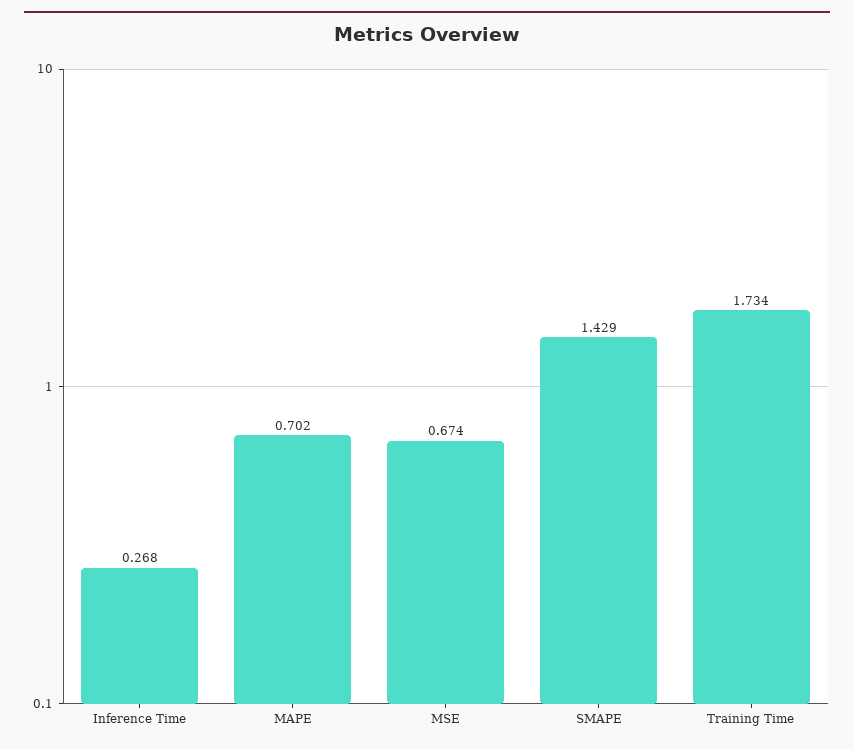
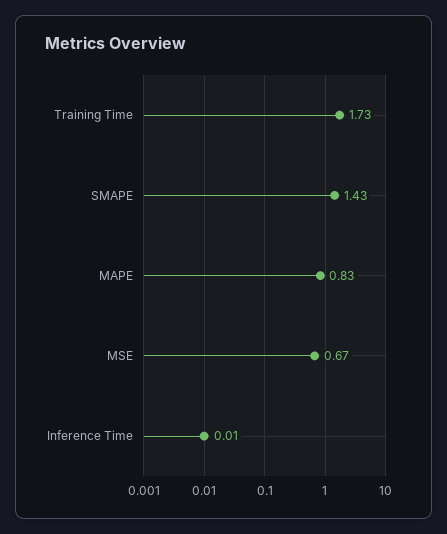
Inference Time: 0.268 -> 0.01
MAPE: 0.702 -> 0.83

